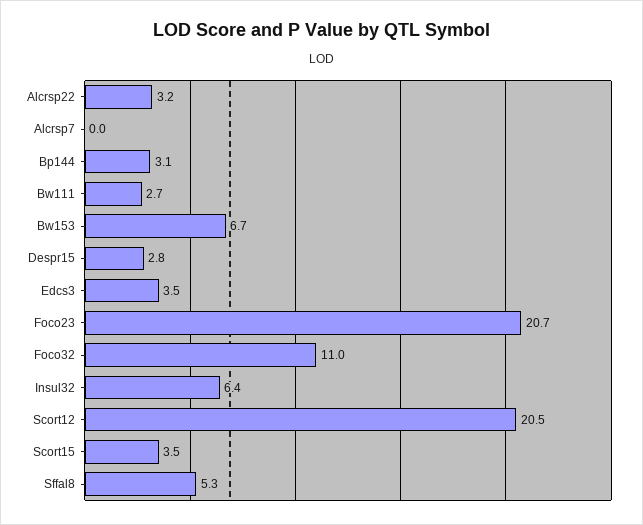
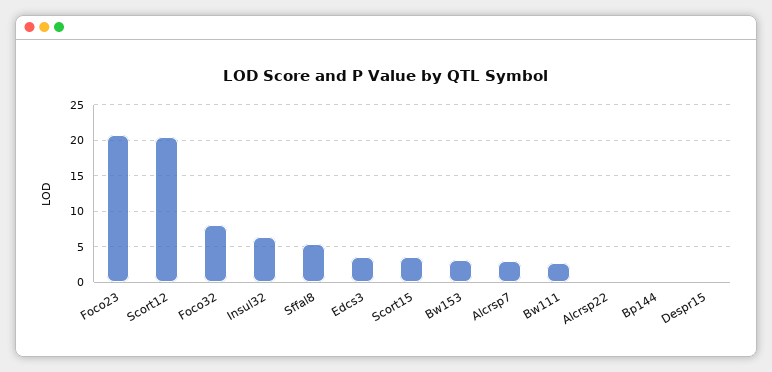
Alcrsp22: 3.2 -> 0
Alcrsp7: 0 -> 3
Bp144: 3.1 -> 0
Bw153: 6.7 -> 3
Despr15: 2.8 -> 0
Foco32: 11 -> 8

